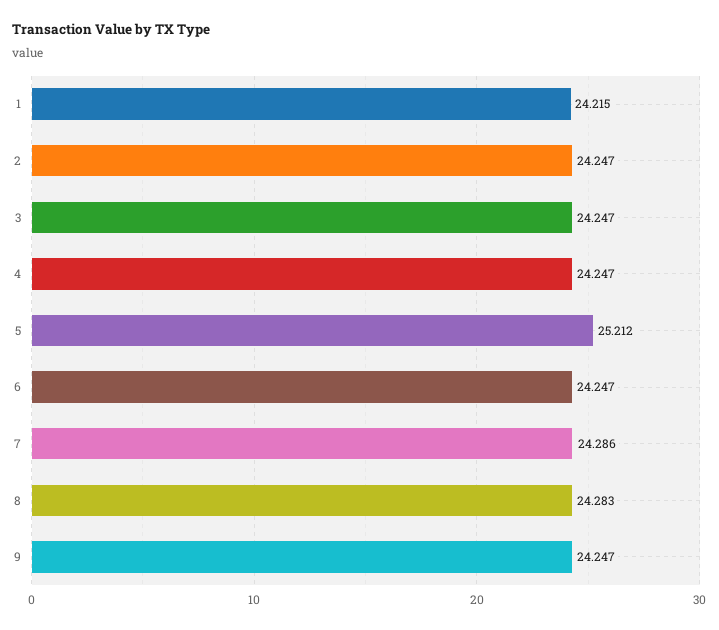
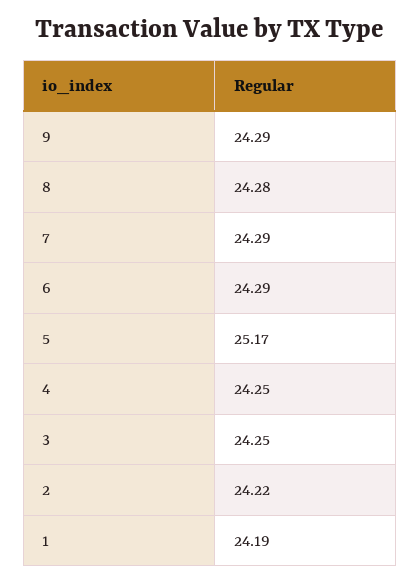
1: 24.215 -> 24.19
2: 24.247 -> 24.22
5: 25.212 -> 25.17
6: 24.247 -> 24.29
9: 24.247 -> 24.29

